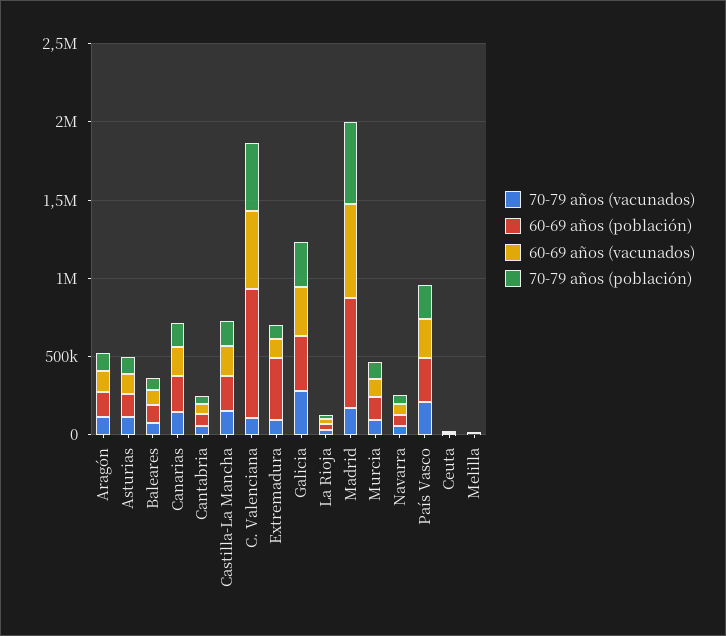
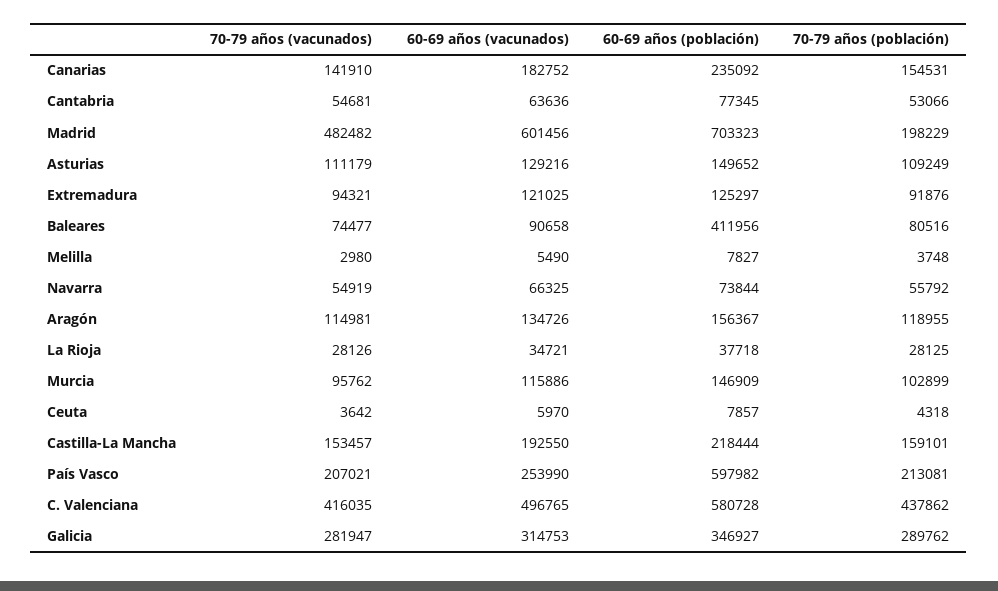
60-69 años (población), Baleares: 100000 -> 411956
70-79 años (vacunados), C. Valenciana: 100000 -> 416035
60-69 años (población), C. Valenciana: 800000 -> 580728
60-69 años (población), Extremadura: 400000 -> 125297
70-79 años (vacunados), Madrid: 200000 -> 482482
70-79 años (población), Madrid: 500000 -> 198229
60-69 años (población), País Vasco: 300000 -> 597982

